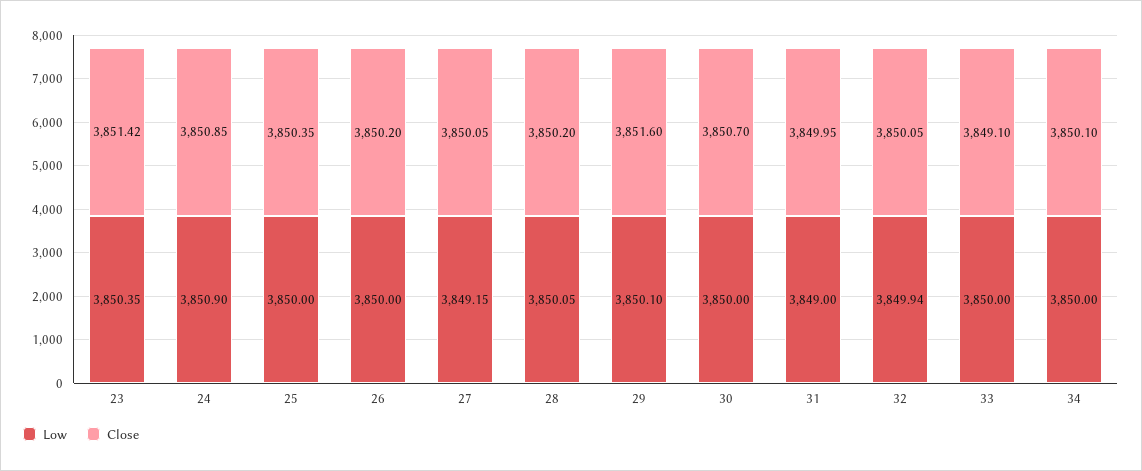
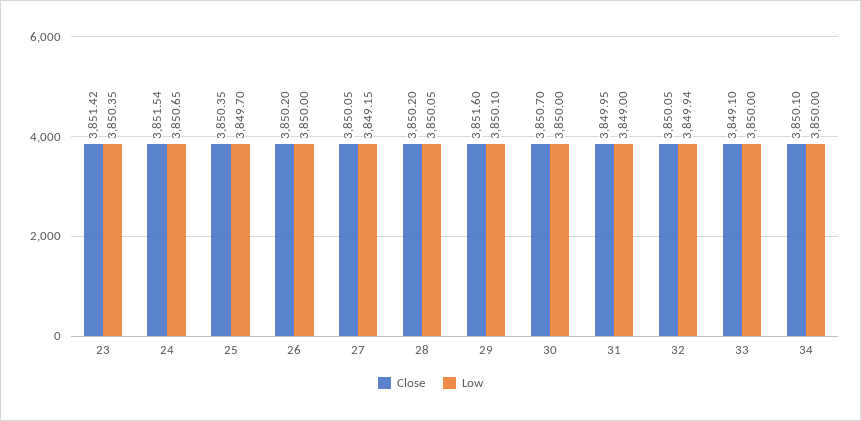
Low, 24: 3850.9 -> 3850.65
Close, 24: 3850.85 -> 3851.54
Low, 25: 3850 -> 3849.7

